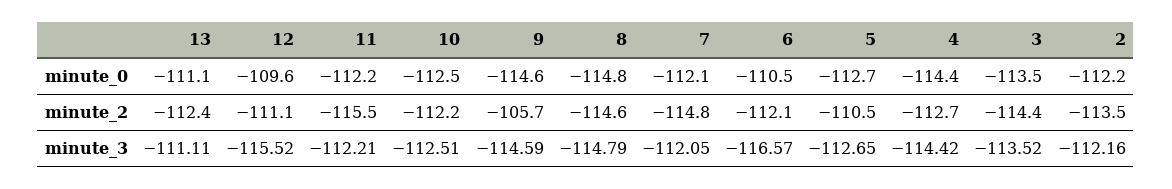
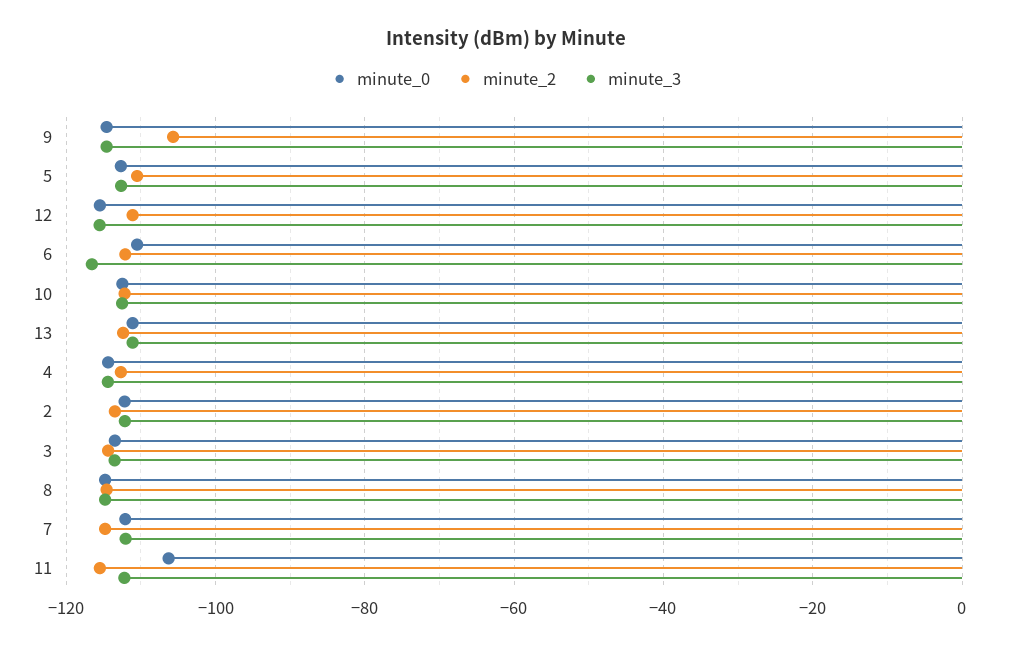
minute_0, 12: -109.6 -> -116
minute_0, 11: -112.2 -> -106

